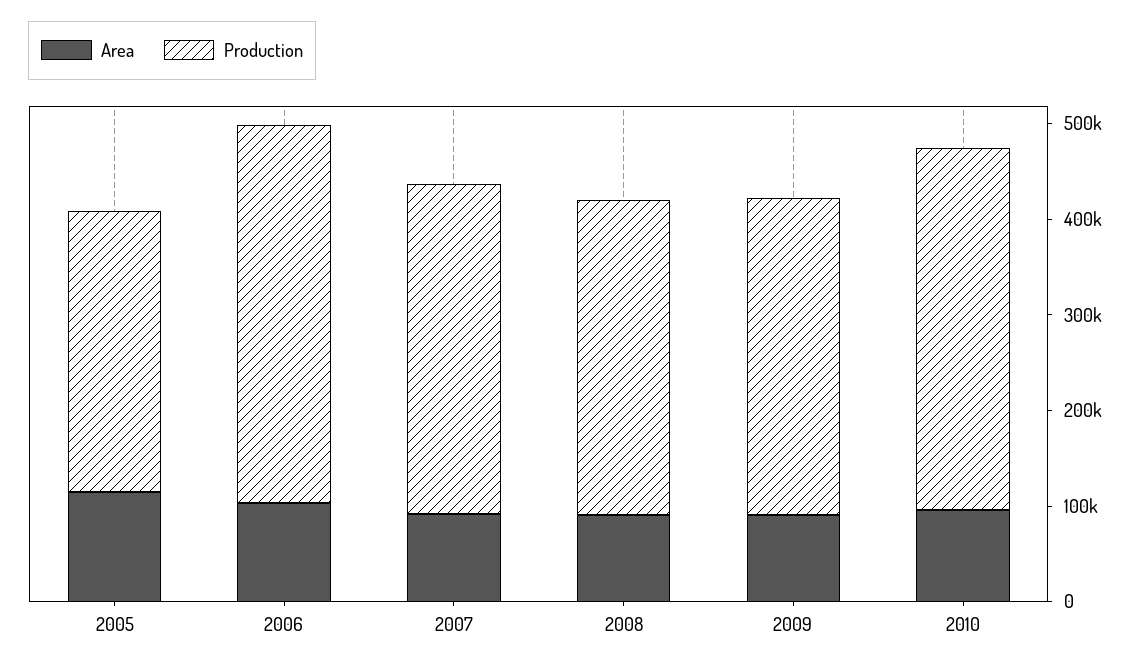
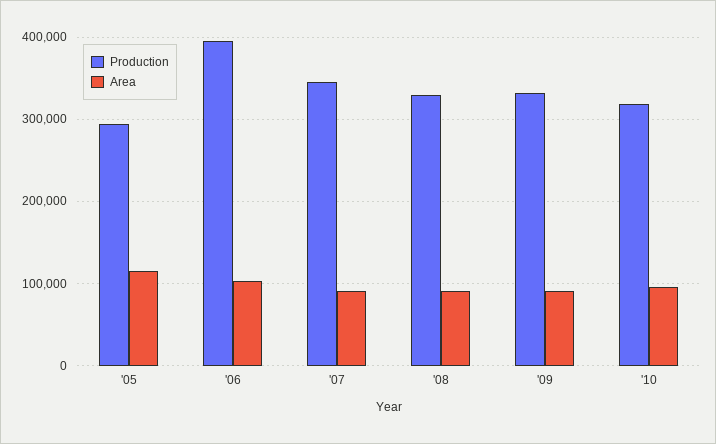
Production, 2010: 380000 -> 320000

